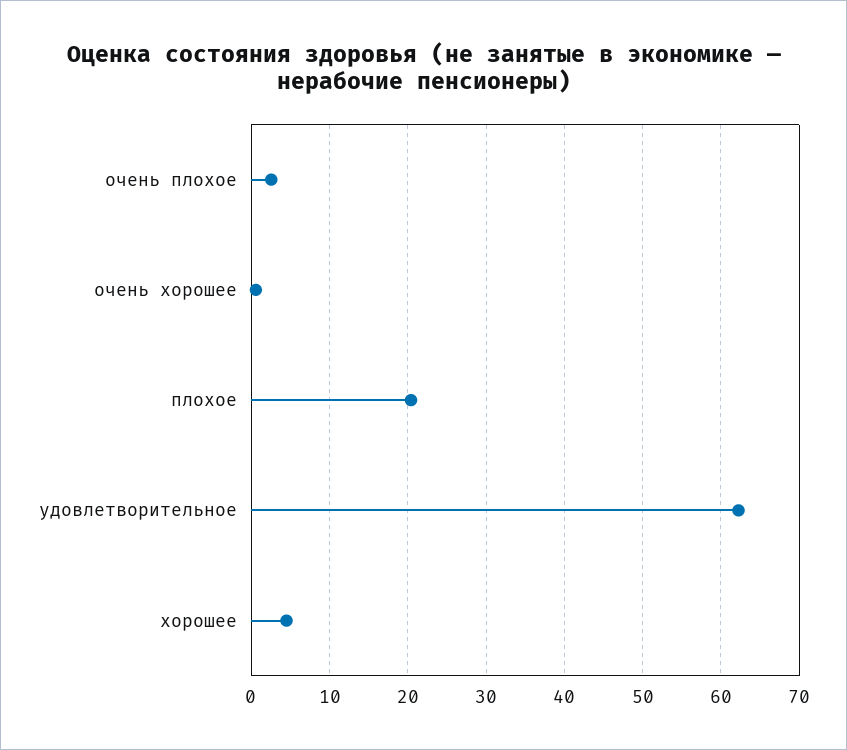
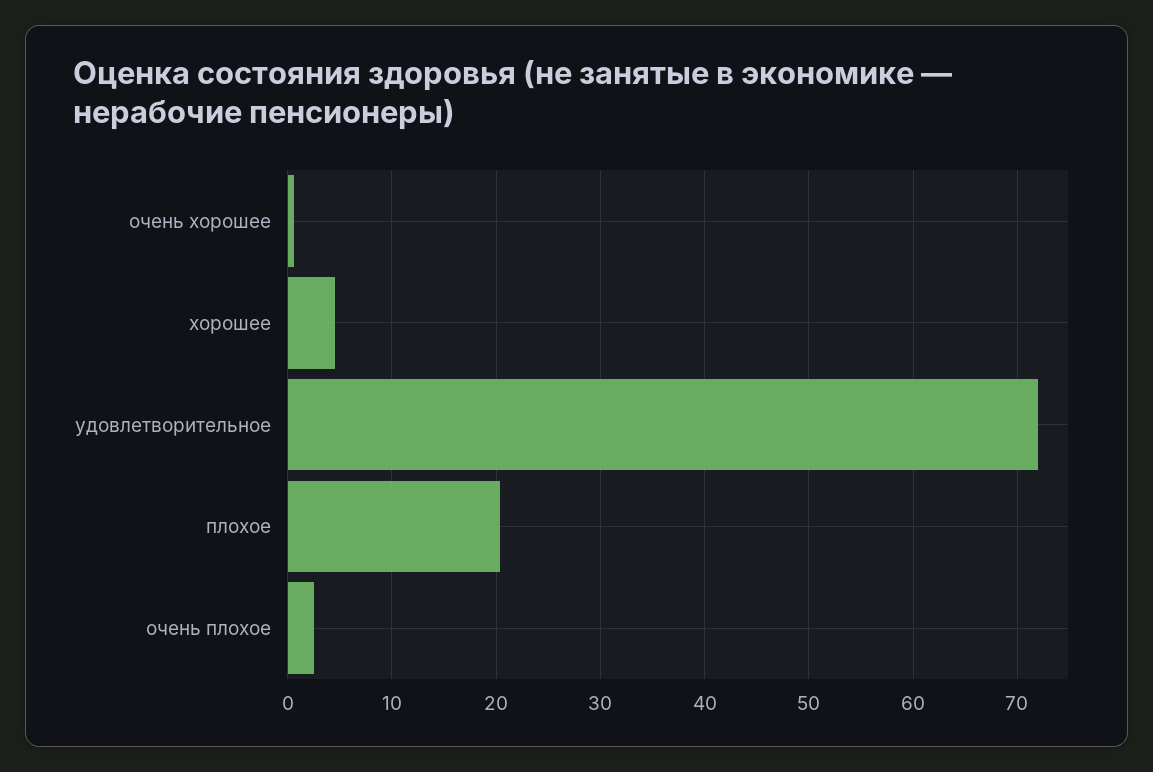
удовлетворительное: 62 -> 72

